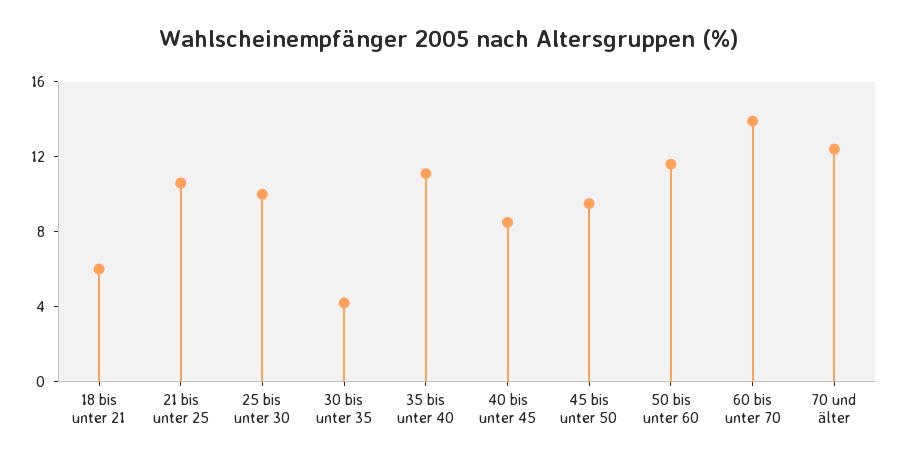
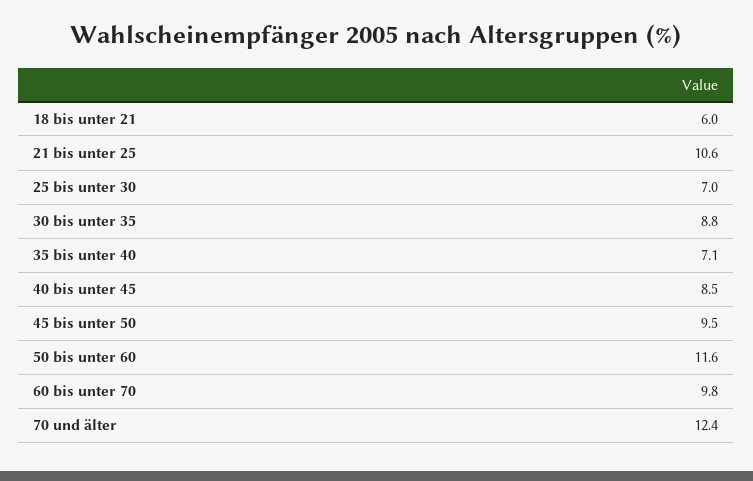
25 bis unter 30: 10 -> 7
30 bis unter 35: 4 -> 8.8
35 bis unter 40: 11 -> 7.1
60 bis unter 70: 14 -> 9.8

